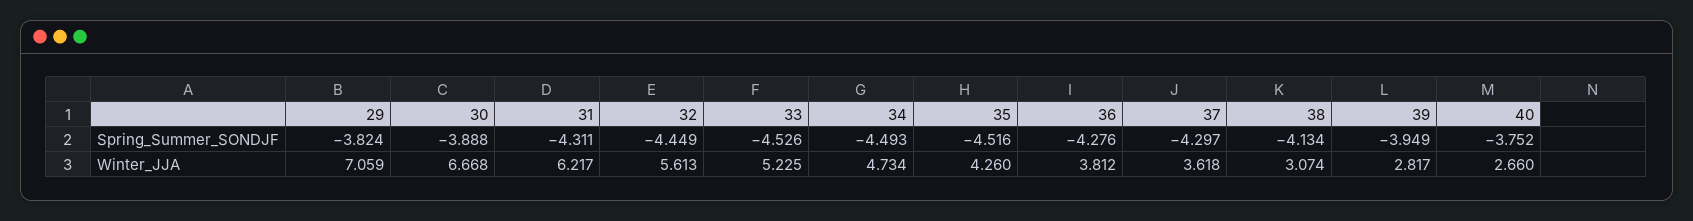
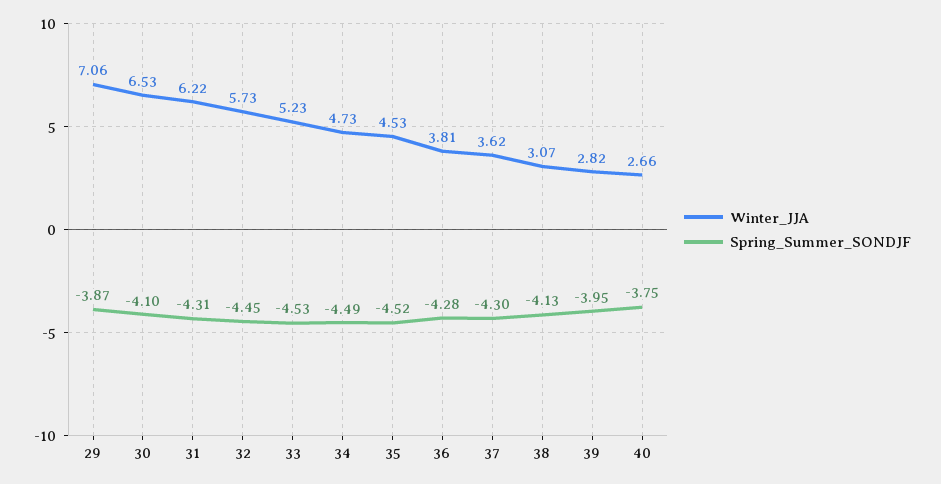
Spring_Summer_SONDJF, 29: -3.824 -> -3.87
Spring_Summer_SONDJF, 30: -3.888 -> -4.1
Winter_JJA, 30: 6.668 -> 6.53
Winter_JJA, 32: 5.613 -> 5.73
Winter_JJA, 35: 4.26 -> 4.53

